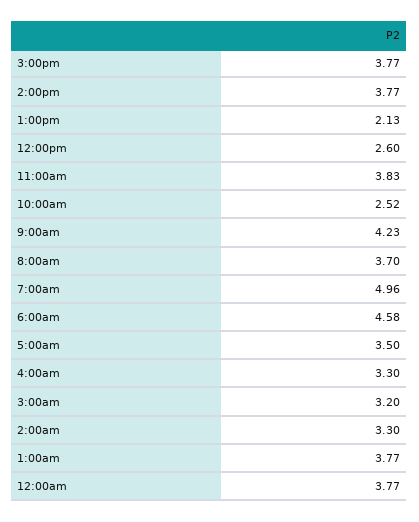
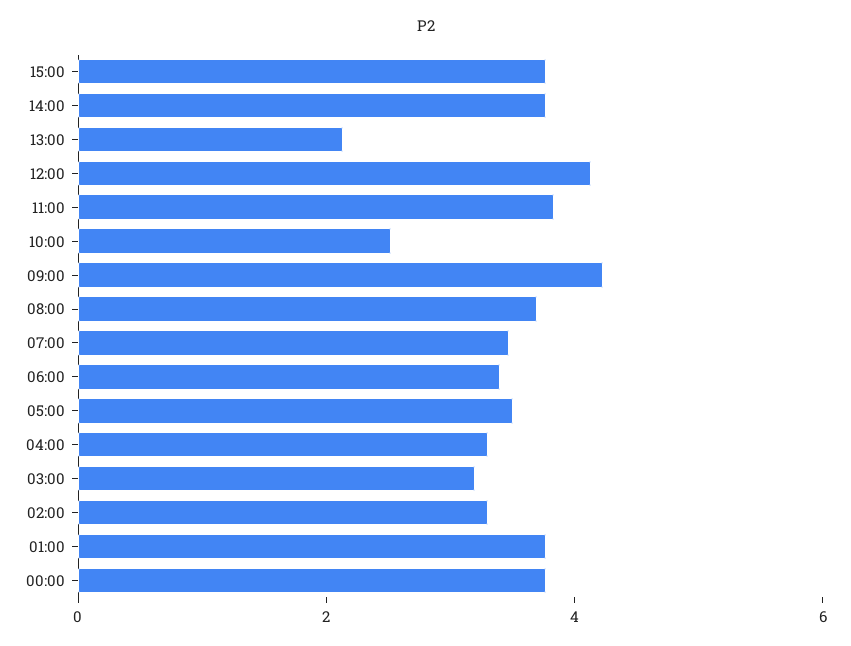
12:00pm: 2.6 -> 4
7:00am: 4.96 -> 3.5
6:00am: 4.58 -> 3.5

